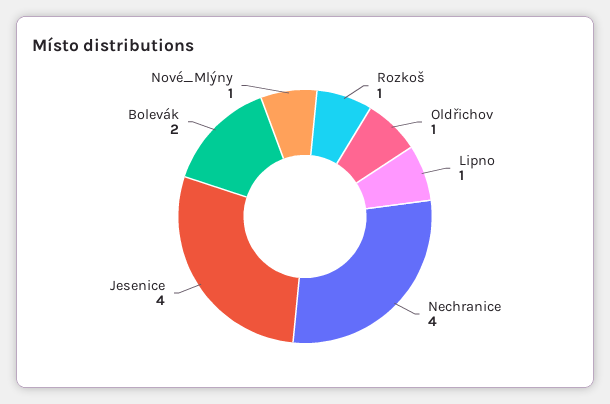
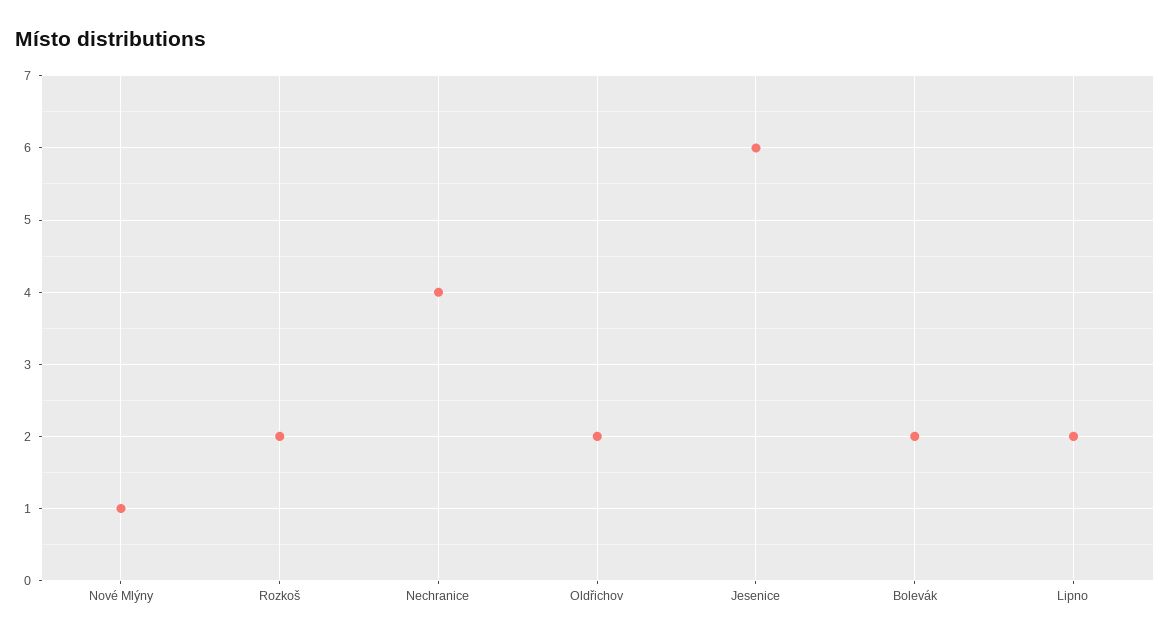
Rozkoš: 1 -> 2
Oldřichov: 1 -> 2
Lipno: 1 -> 2
Jesenice: 4 -> 6

